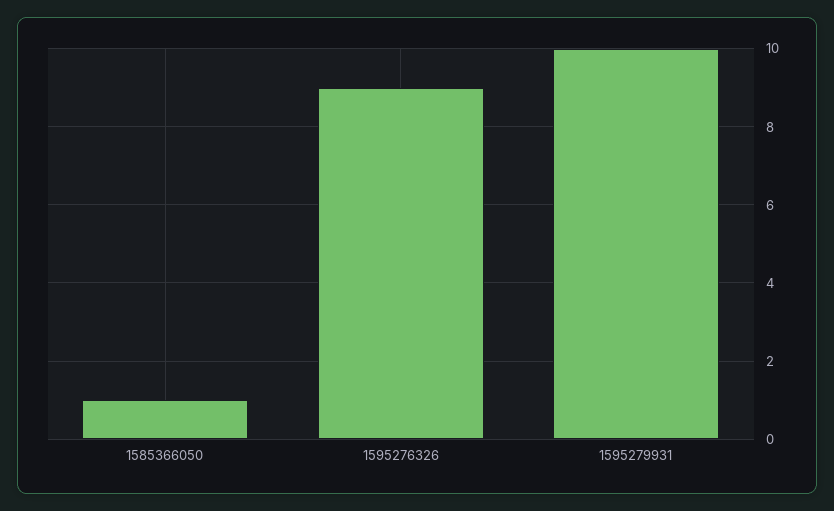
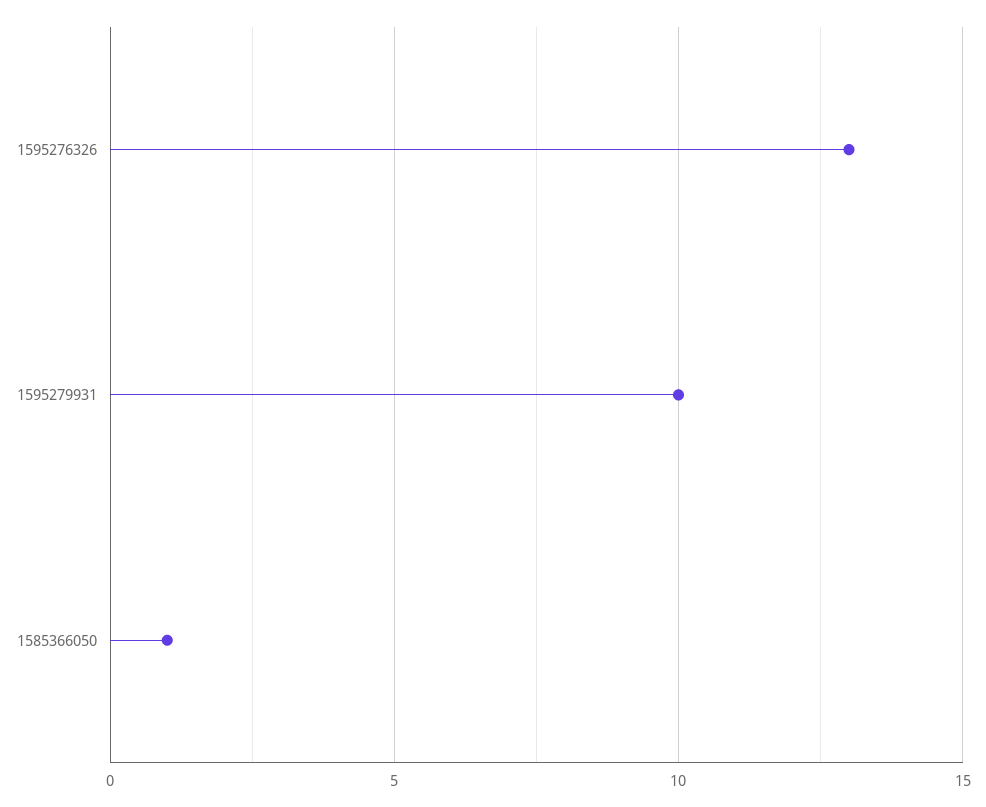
1595276326: 9 -> 13

